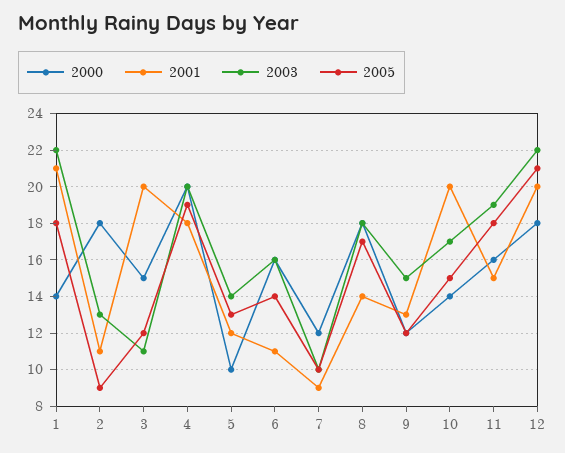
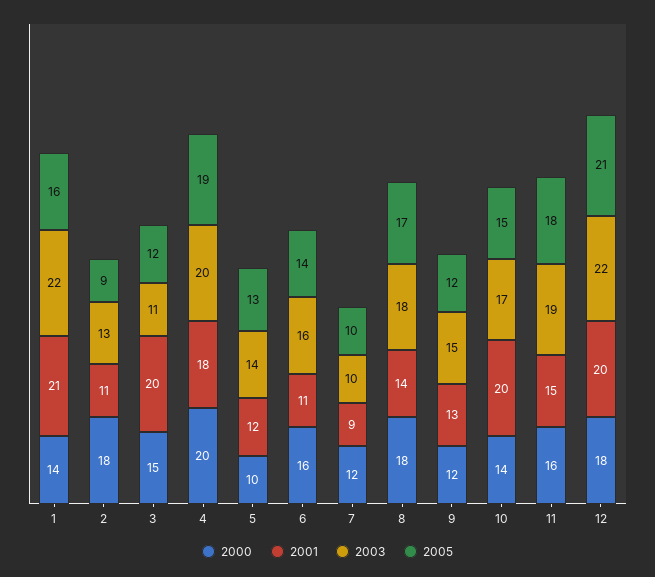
2005, 1: 18 -> 16

